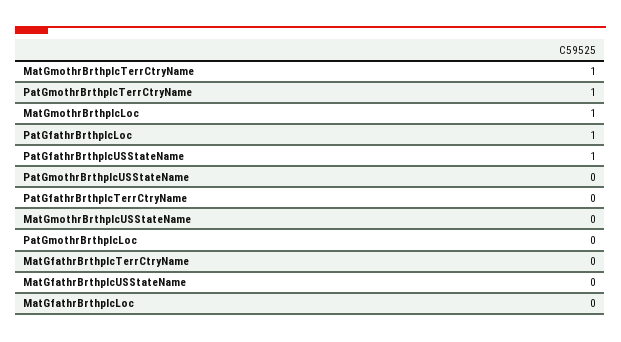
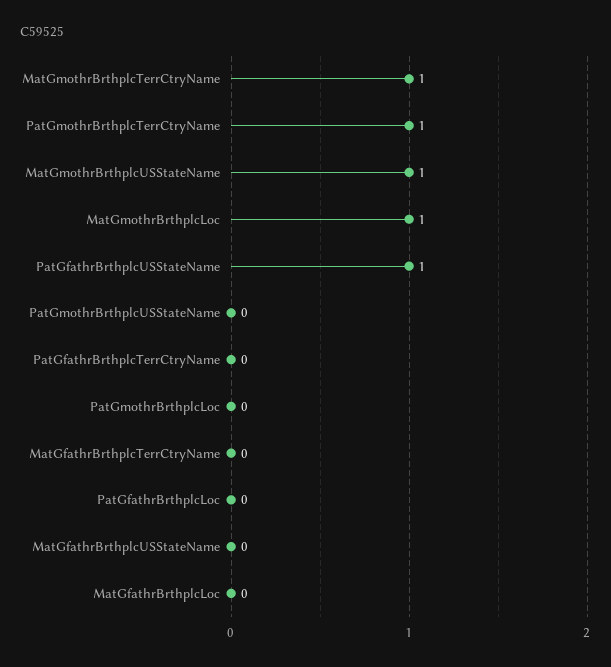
PatGfathrBrthplcLoc: 1 -> 0
MatGmothrBrthplcUSStateName: 0 -> 1

